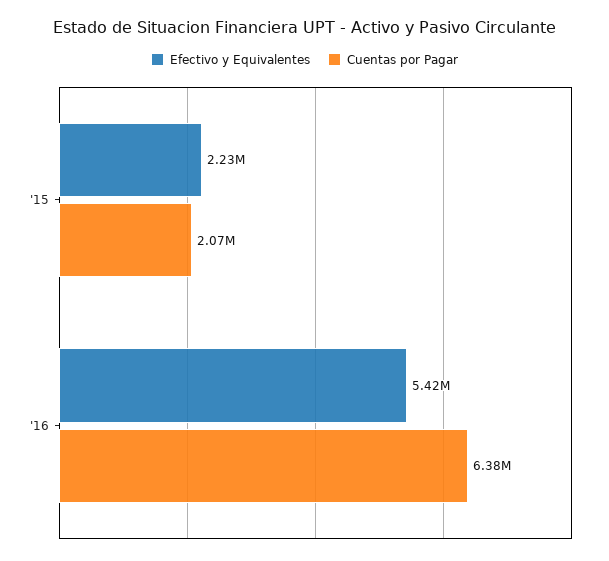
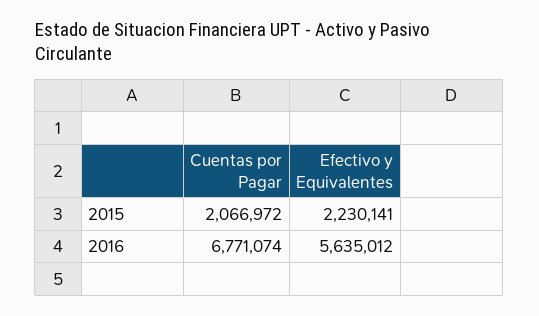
Efectivo y Equivalentes, '16: 5420000 -> 5635012
Cuentas por Pagar, '16: 6380000 -> 6771074

